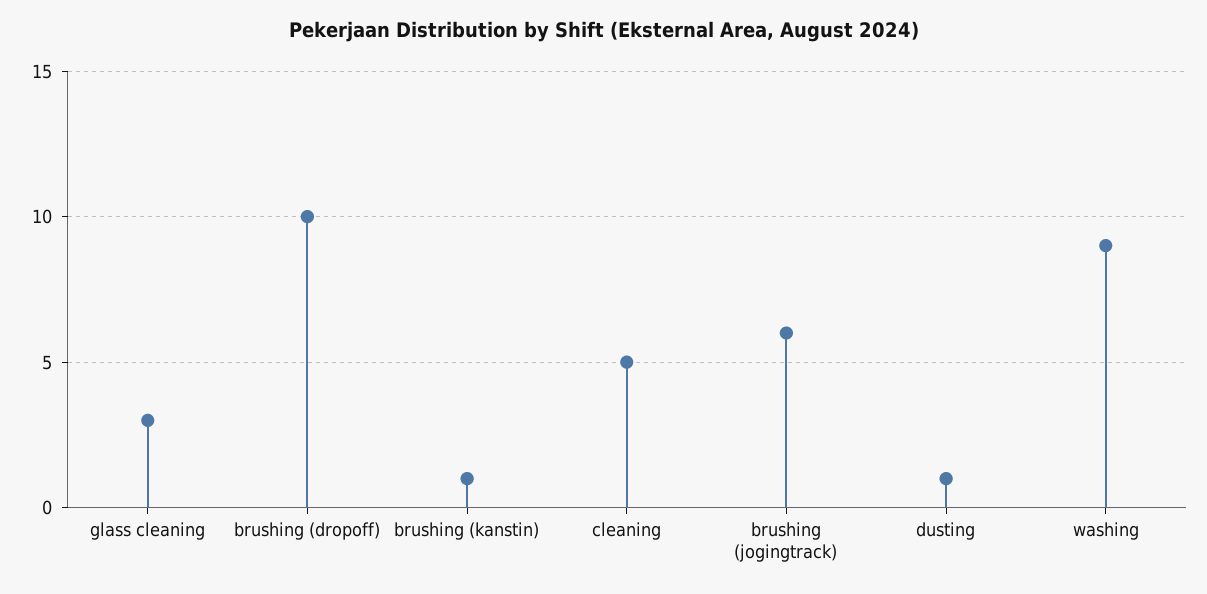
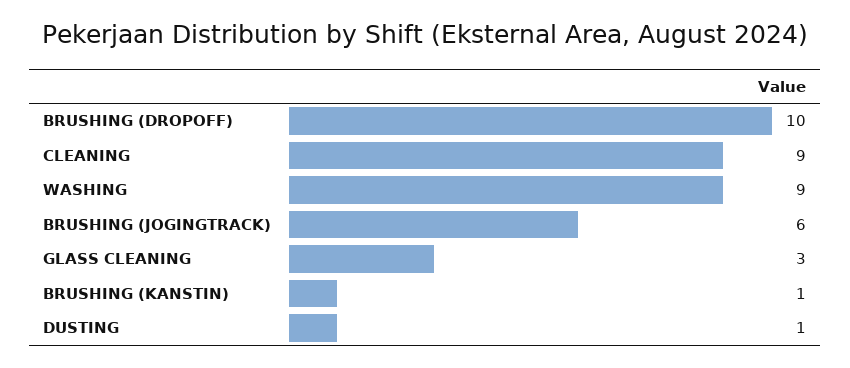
cleaning: 5 -> 9

